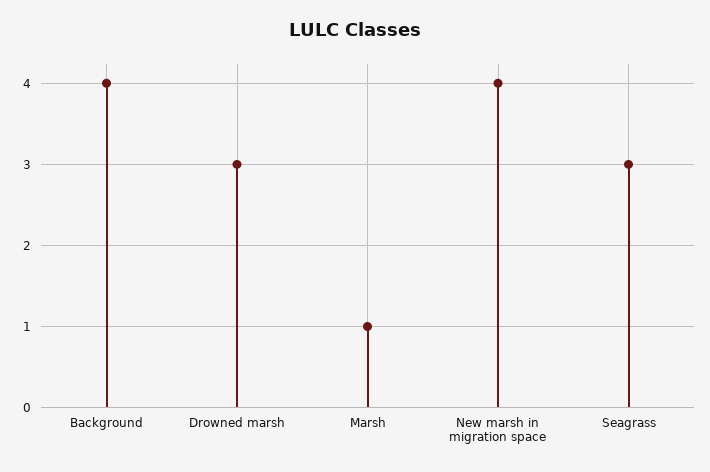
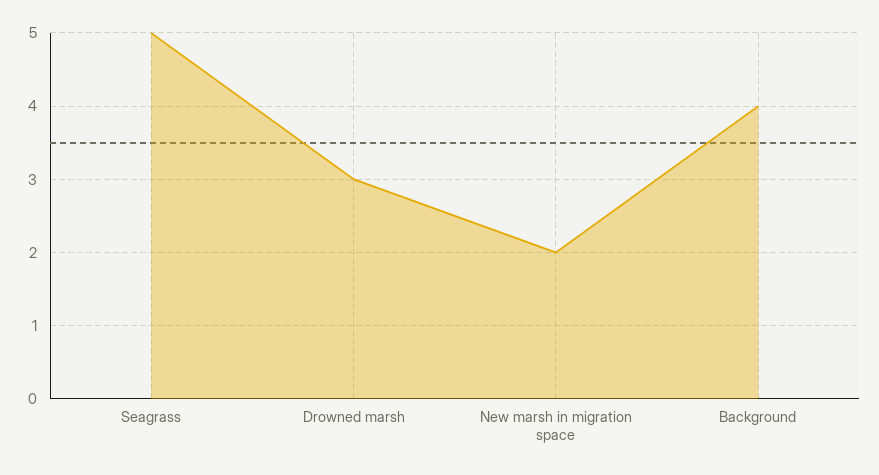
Marsh: 1 -> none
New marsh in migration space: 4 -> 2
Seagrass: 3 -> 5

